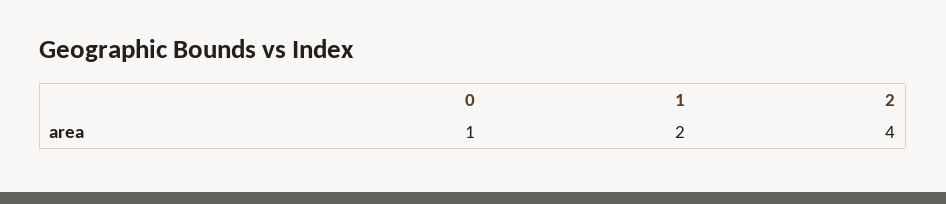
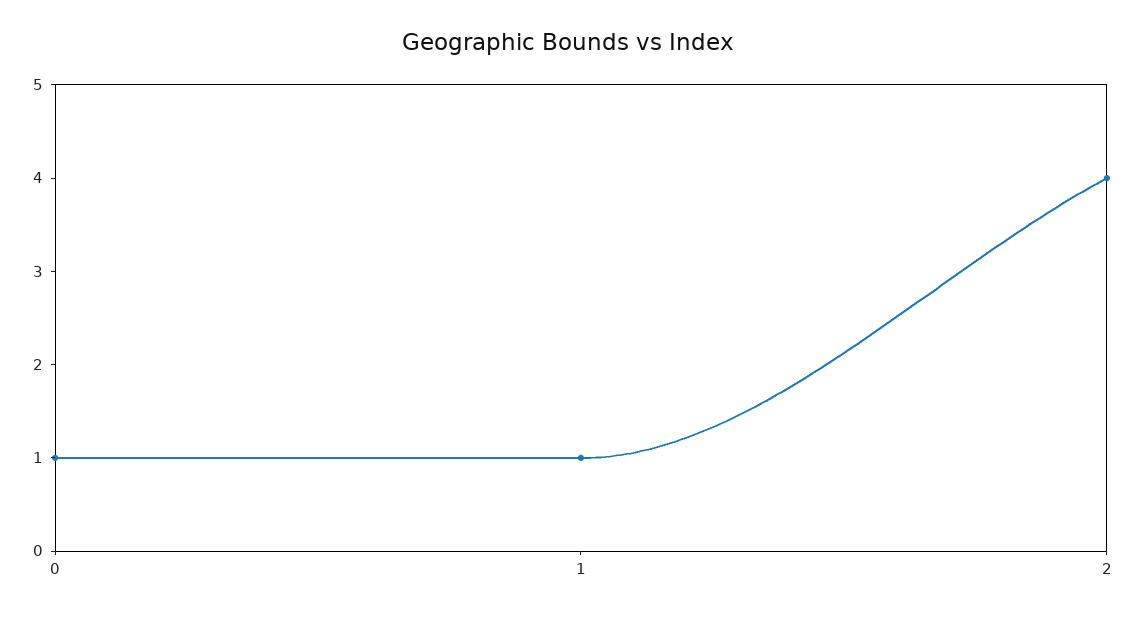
1: 2 -> 1

